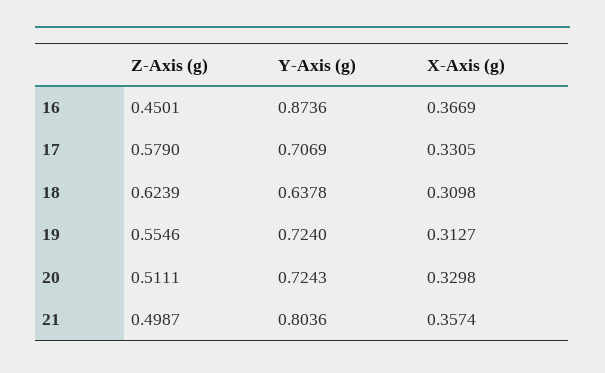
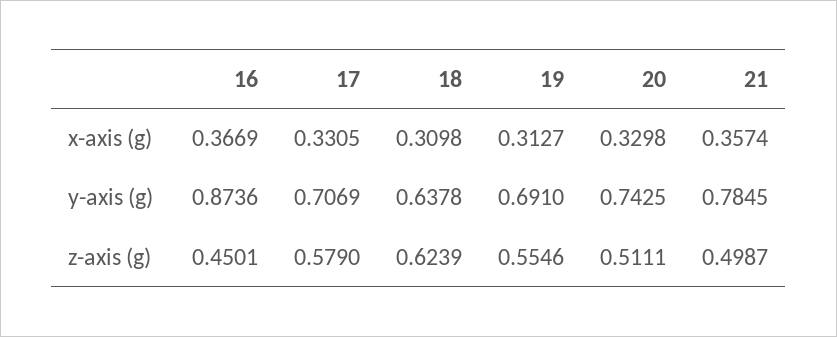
Y-Axis (g), 19: 0.724 -> 0.691
Y-Axis (g), 20: 0.7243 -> 0.7425
Y-Axis (g), 21: 0.8036 -> 0.7845

